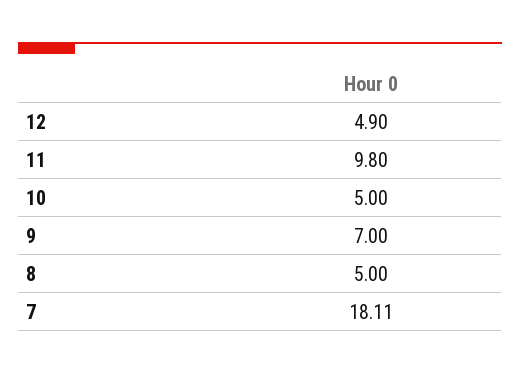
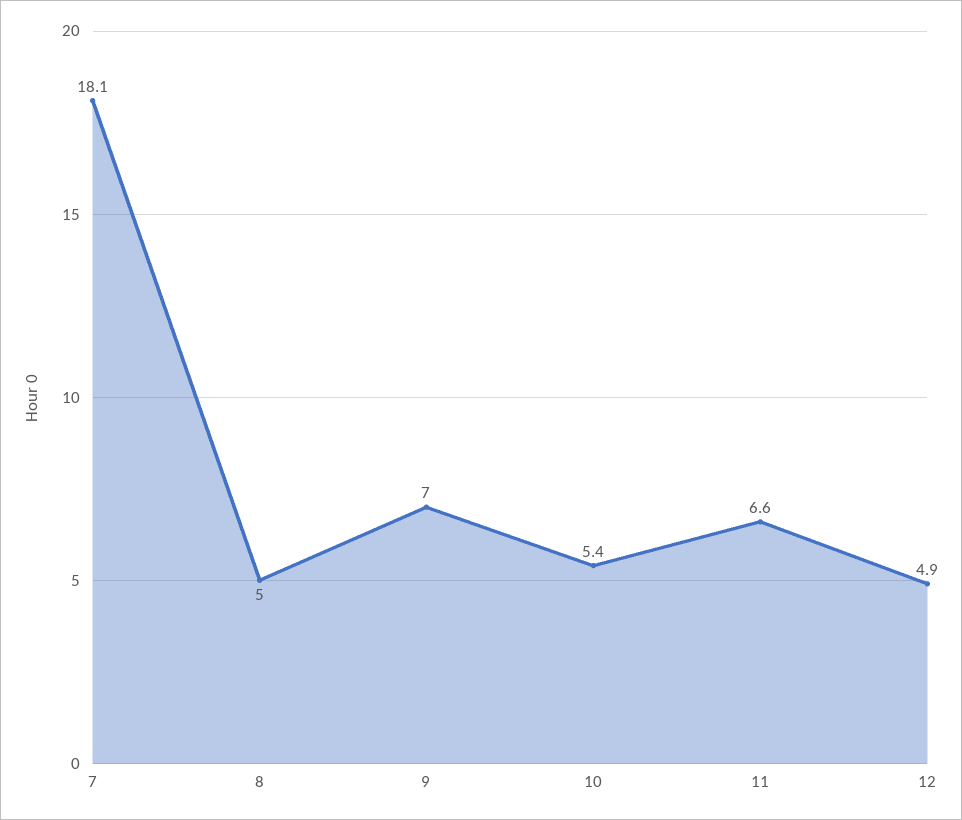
11: 9.8 -> 6.6
10: 5 -> 5.4

